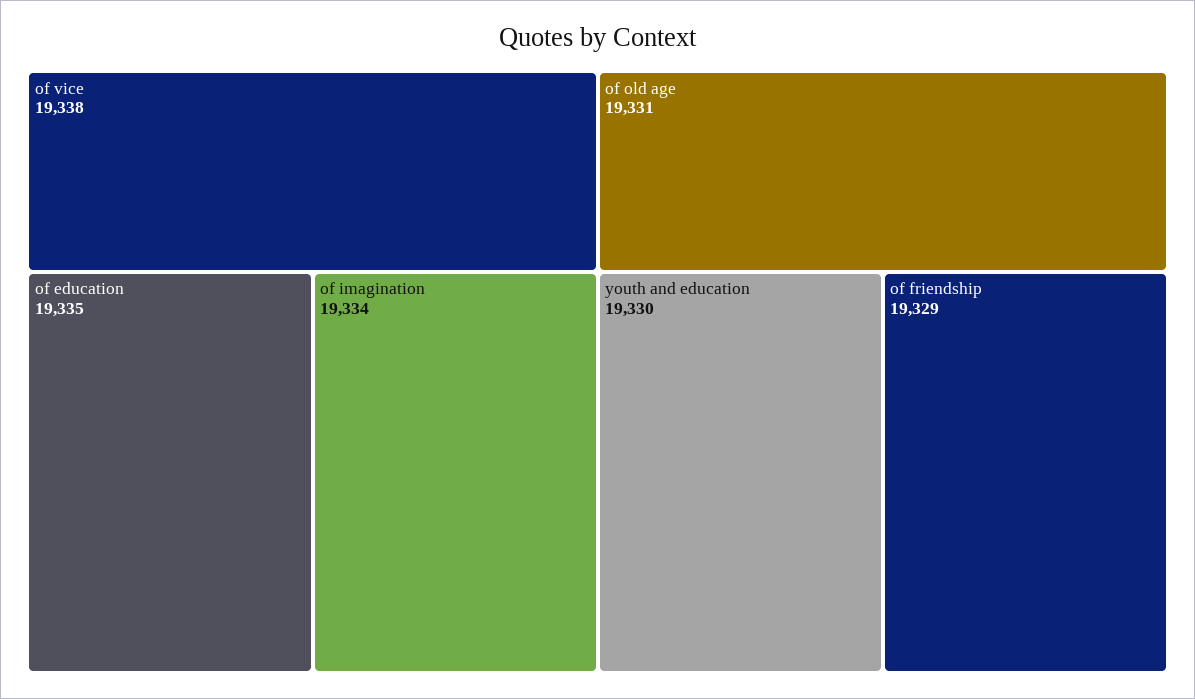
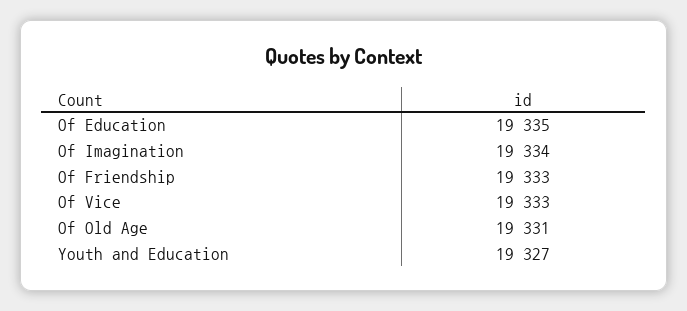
of vice: 19338 -> 19333
youth and education: 19330 -> 19327
of friendship: 19329 -> 19333

